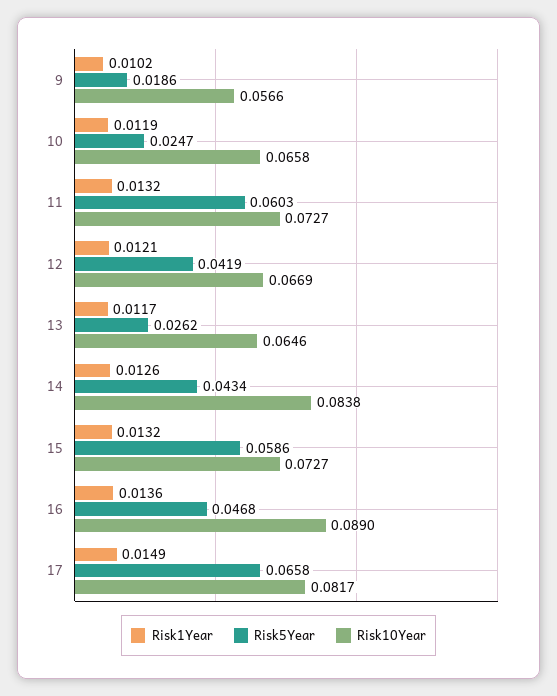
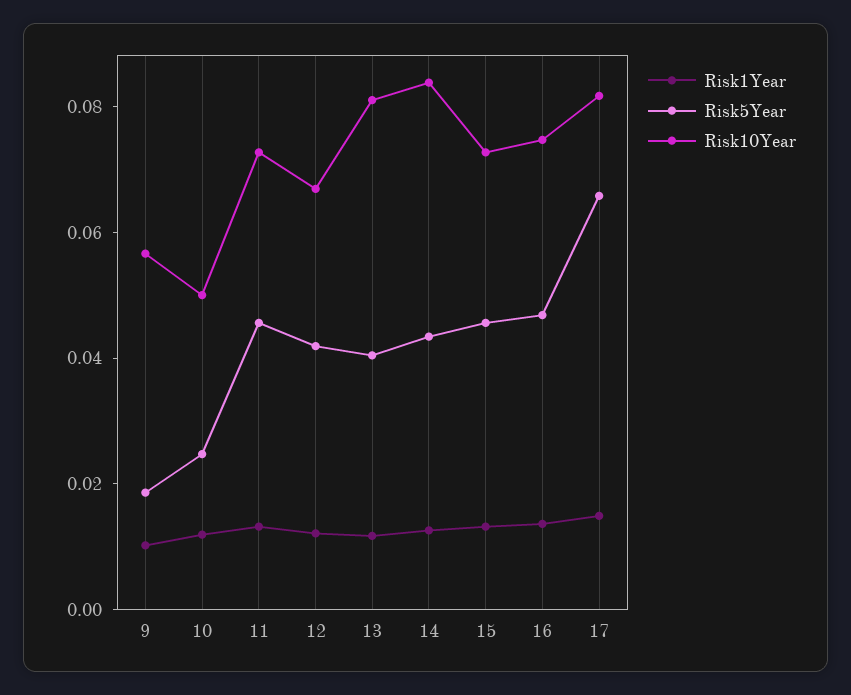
Risk10Year, 10: 0.0658 -> 0.05
Risk5Year, 11: 0.0603 -> 0.045
Risk5Year, 13: 0.0262 -> 0.04
Risk10Year, 13: 0.0646 -> 0.08
Risk5Year, 15: 0.0586 -> 0.045
Risk10Year, 16: 0.089 -> 0.075

